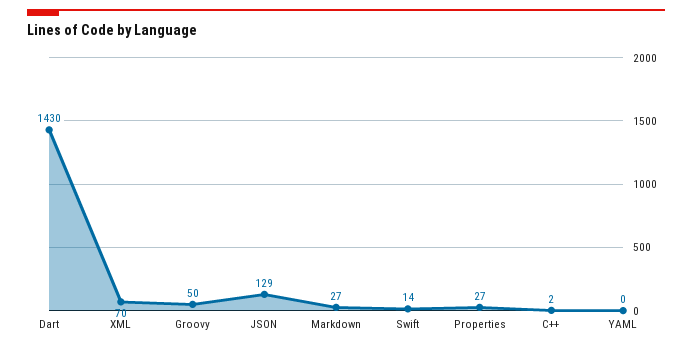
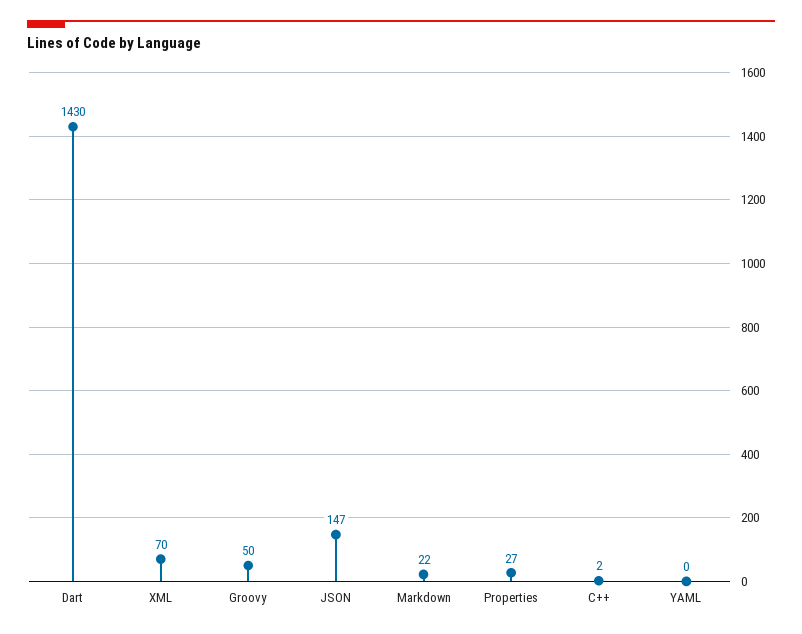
JSON: 129 -> 147
Markdown: 27 -> 22
Swift: 14 -> none

